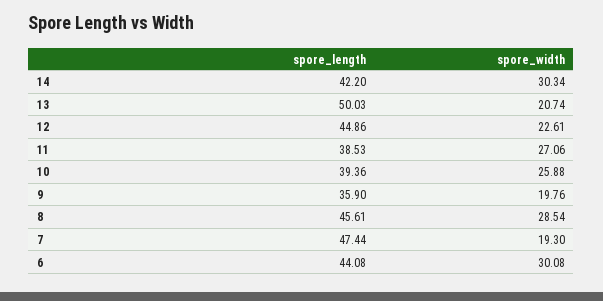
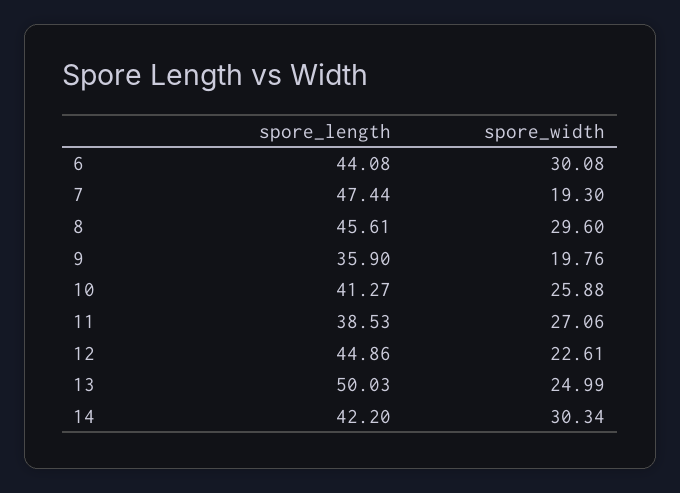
spore_width, 13: 20.74 -> 24.99
spore_length, 10: 39.36 -> 41.27
spore_width, 8: 28.54 -> 29.6

